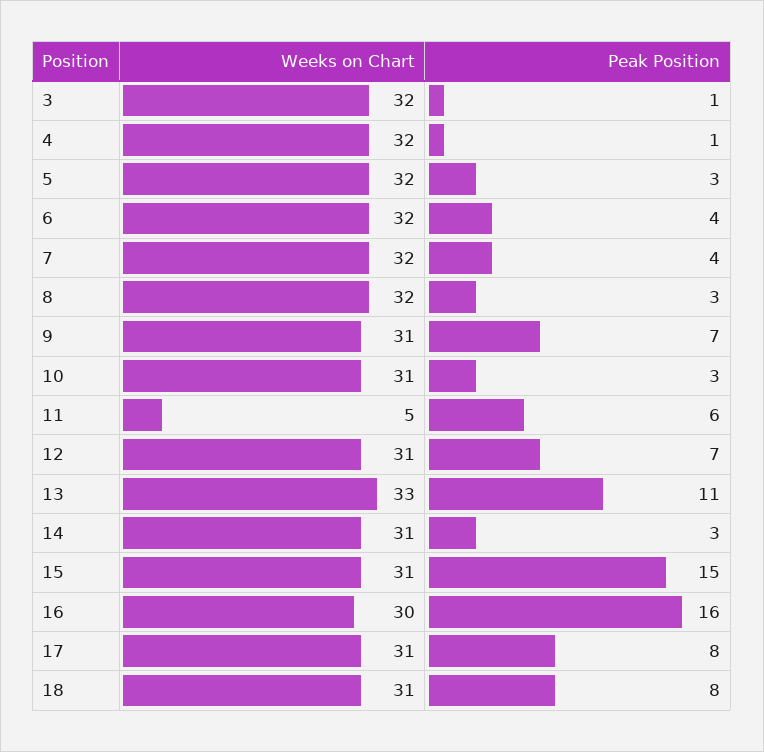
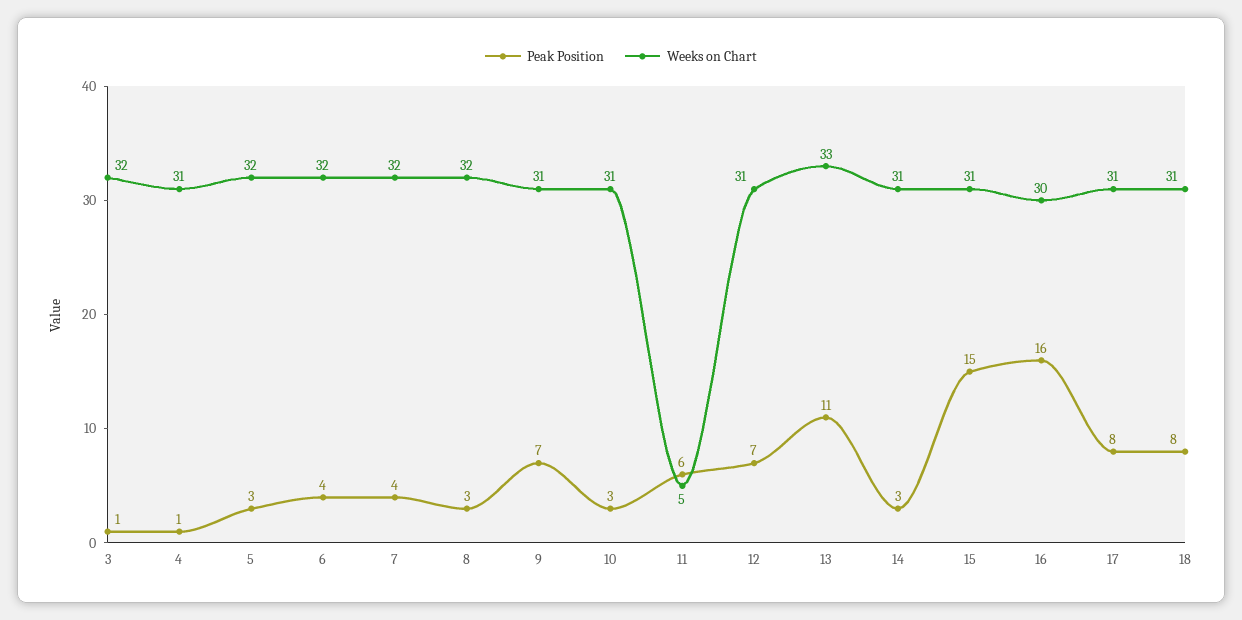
Weeks on Chart, 4: 32 -> 31

